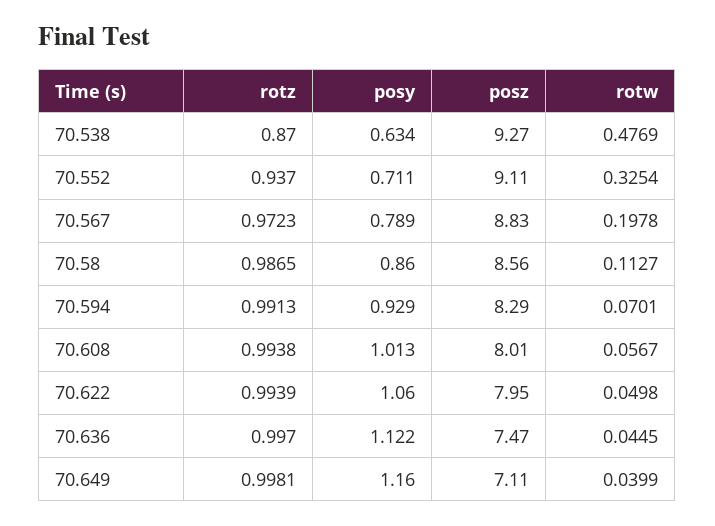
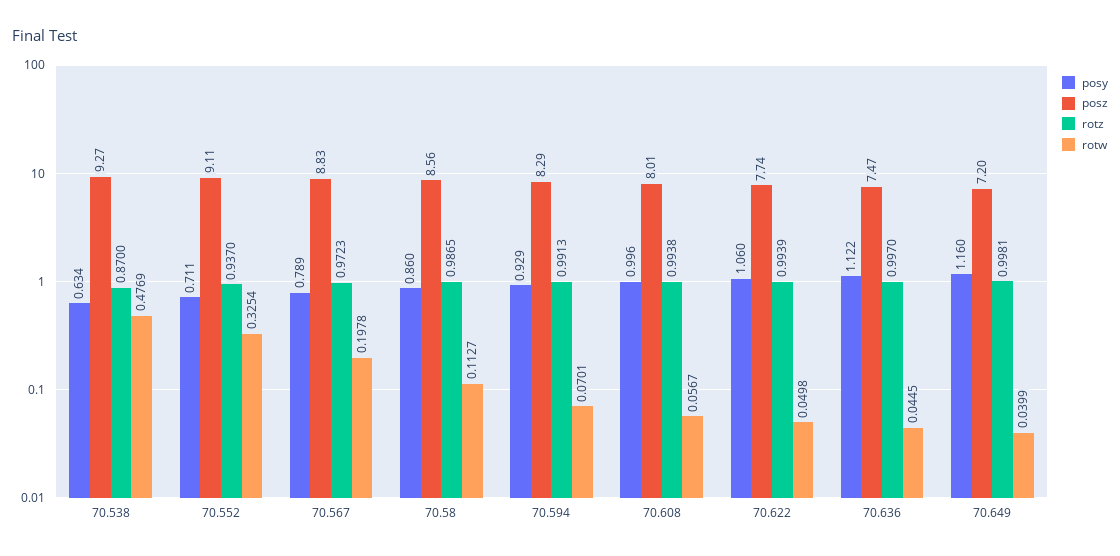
posy, 70.608: 1.013 -> 0.996
posz, 70.622: 7.95 -> 7.74
posz, 70.649: 7.11 -> 7.2

